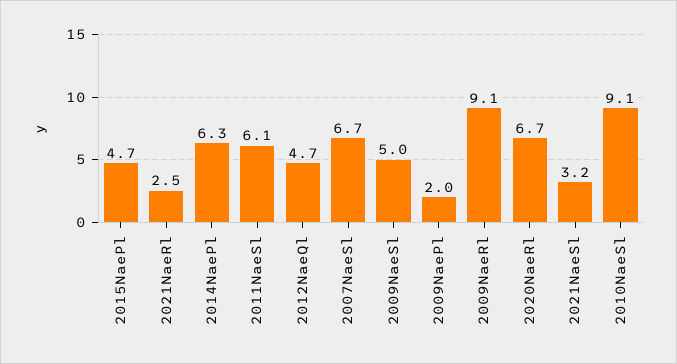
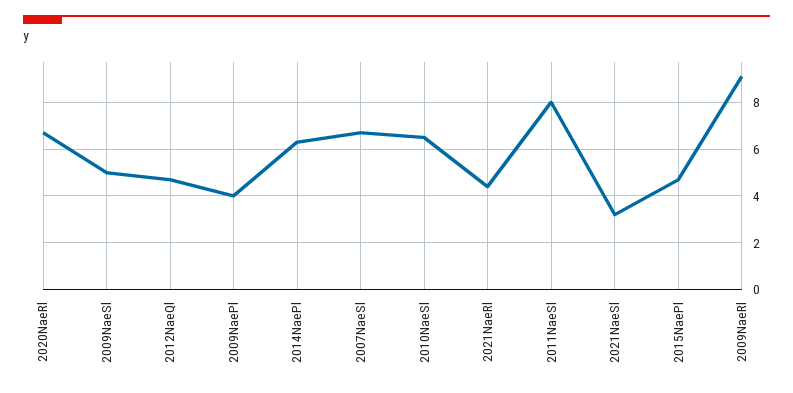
2021NaeRl: 2.5 -> 4.5
2011NaeSl: 6.1 -> 8
2009NaePl: 2 -> 4
2010NaeSl: 9.1 -> 6.5

